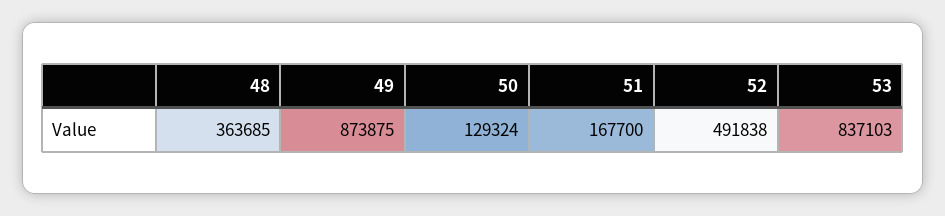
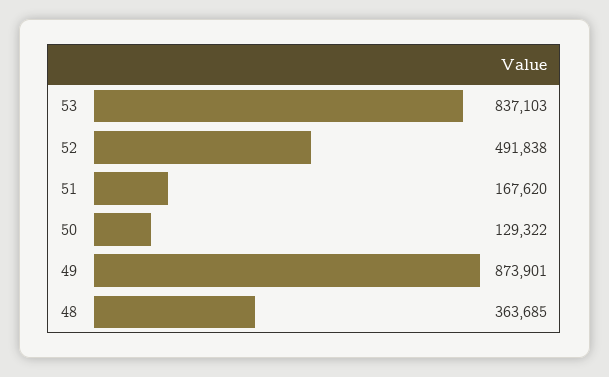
49: 873875 -> 873901
50: 129324 -> 129322
51: 167700 -> 167620

